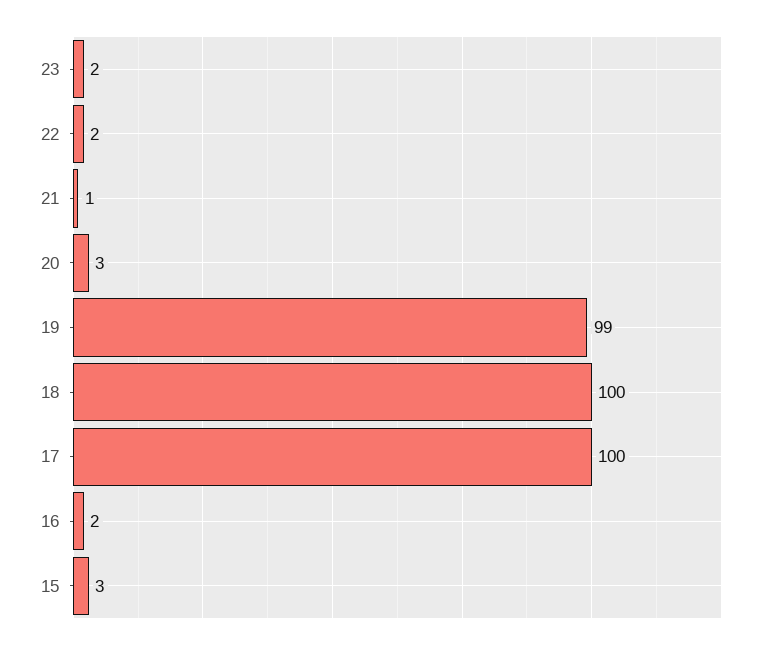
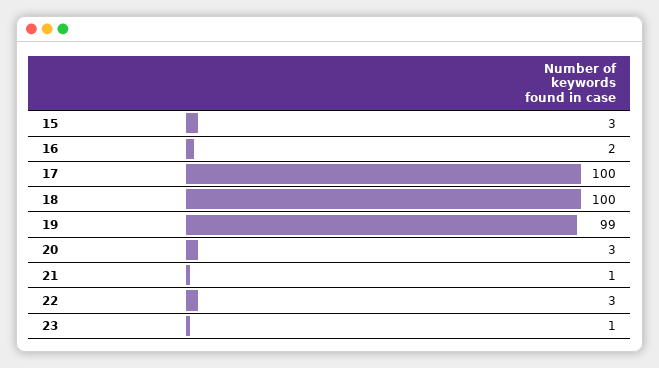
23: 2 -> 1
22: 2 -> 3

